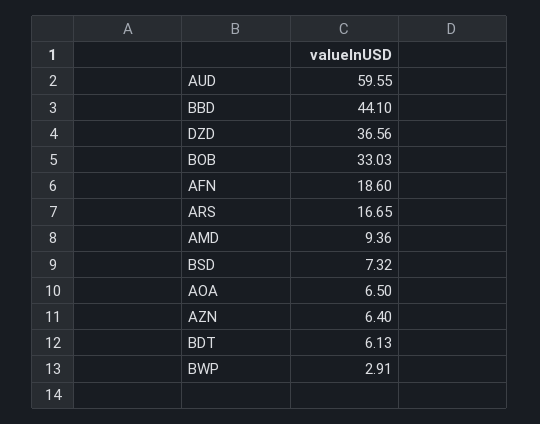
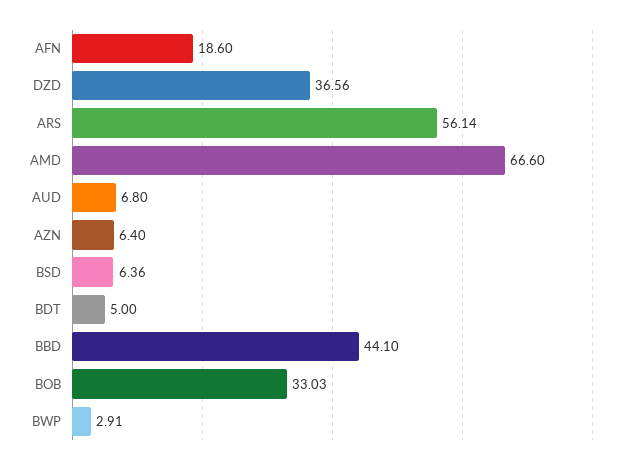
AUD: 59.55 -> 6.8
ARS: 16.65 -> 56.14
AMD: 9.36 -> 66.6
BSD: 7.32 -> 6.36
AOA: 6.5 -> none
BDT: 6.13 -> 5

